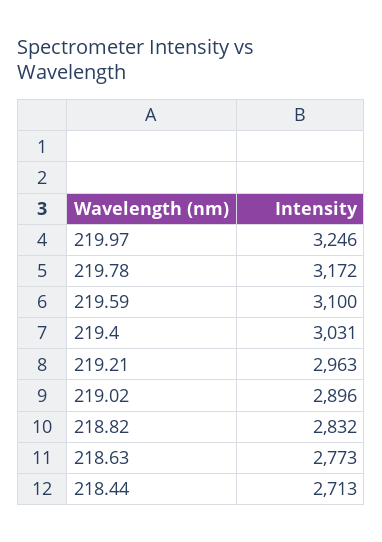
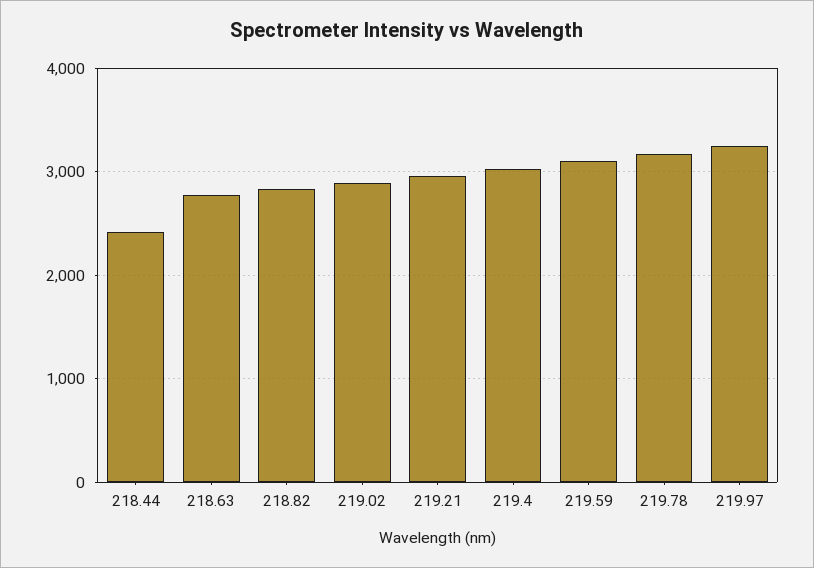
218.44: 2713 -> 2400

